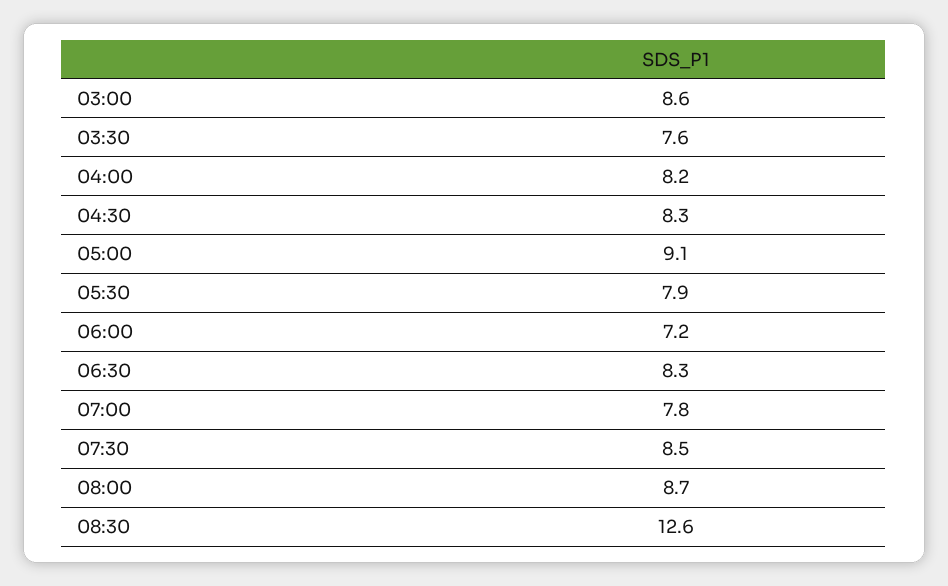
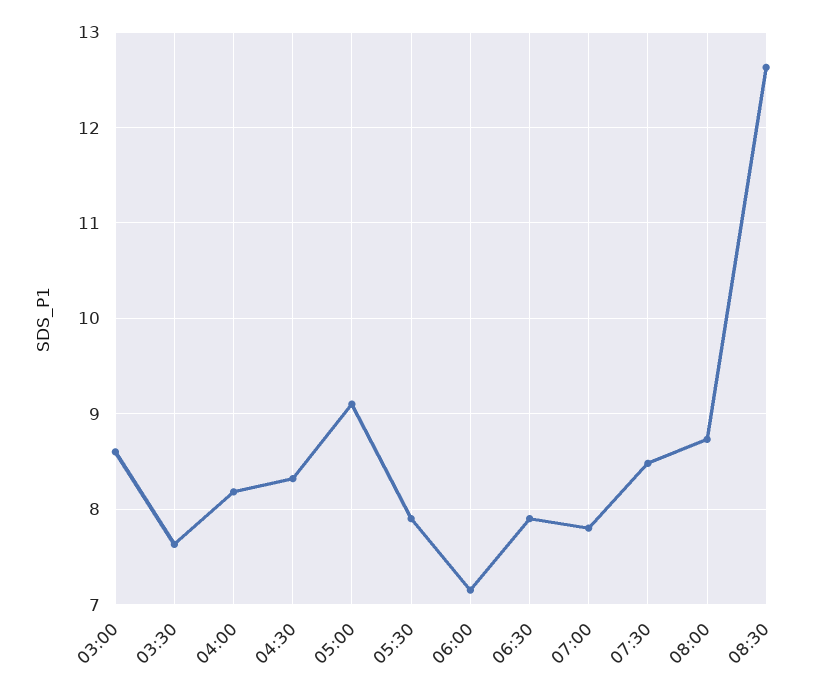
06:30: 8.3 -> 7.9

